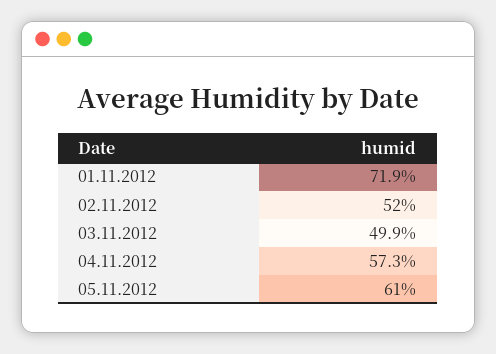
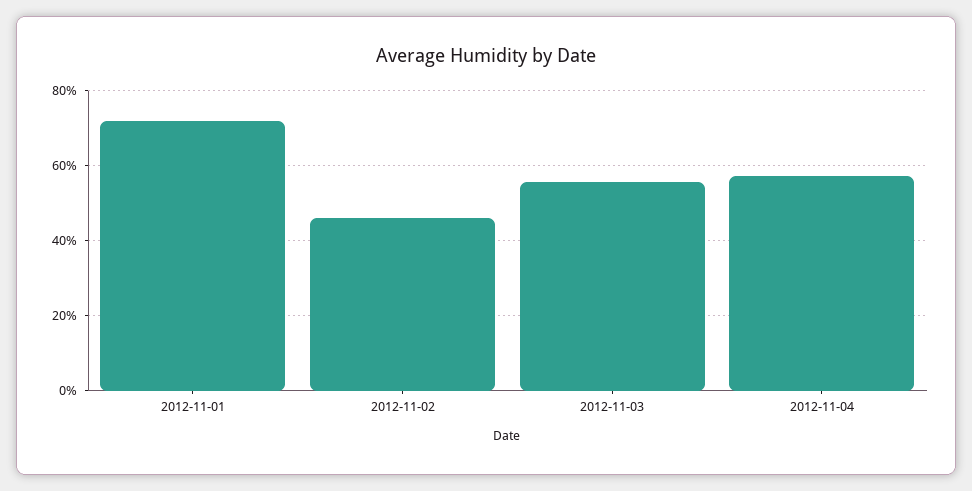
02.11.2012: 52 -> 46
03.11.2012: 49.9 -> 56
05.11.2012: 61 -> none

